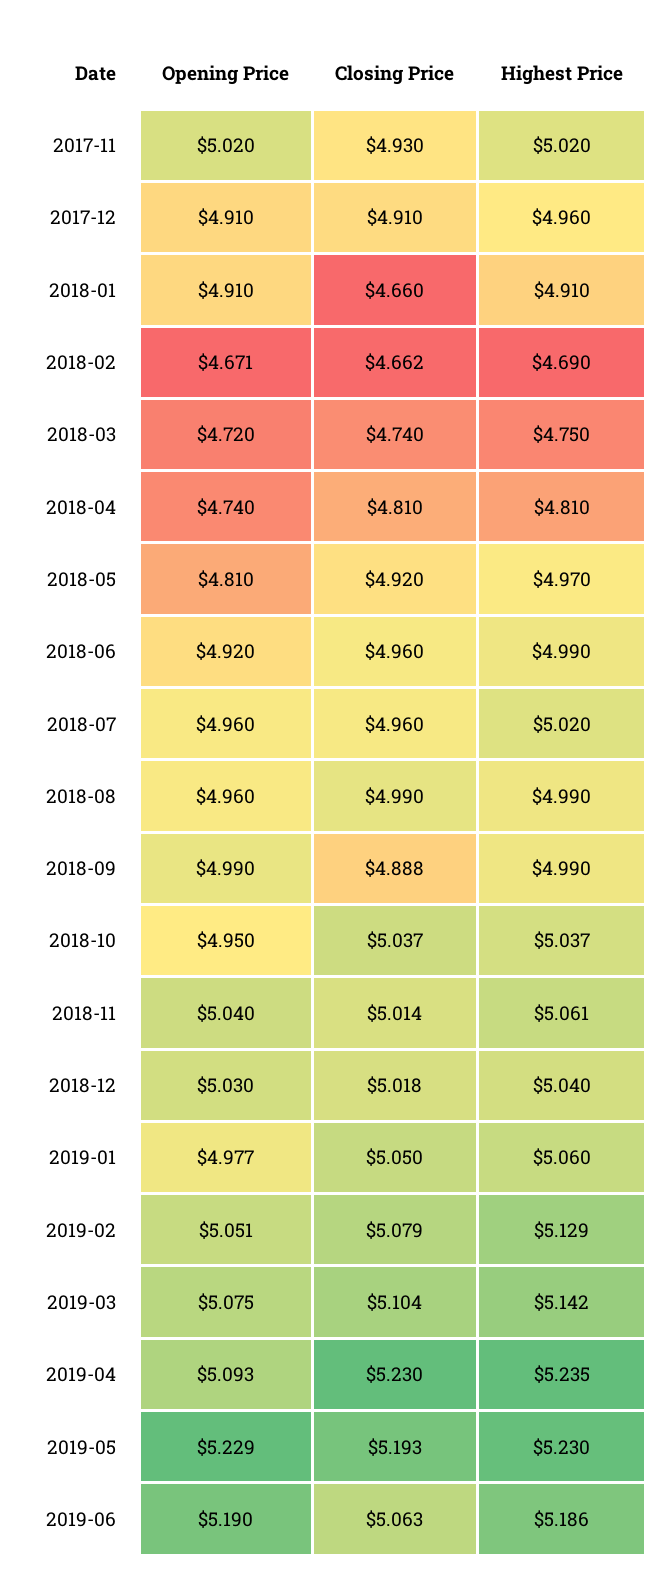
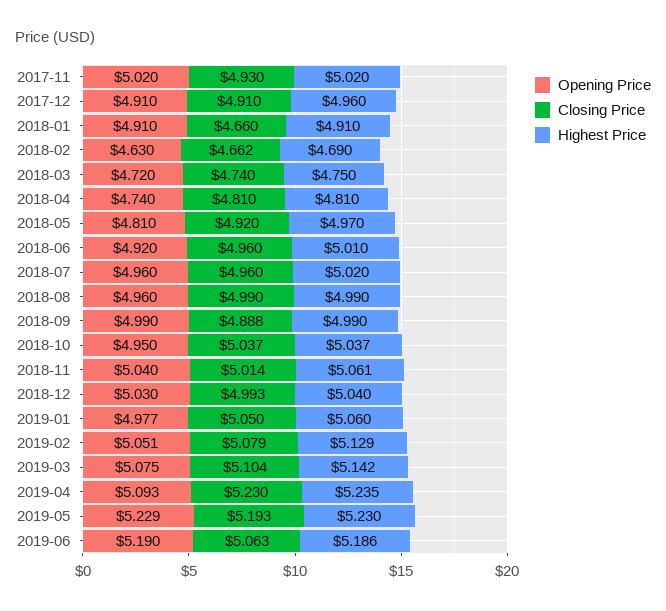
Opening Price, 2018-02: 4.671 -> 4.63
Highest Price, 2018-06: 4.99 -> 5.01
Closing Price, 2018-12: 5.018 -> 4.993

